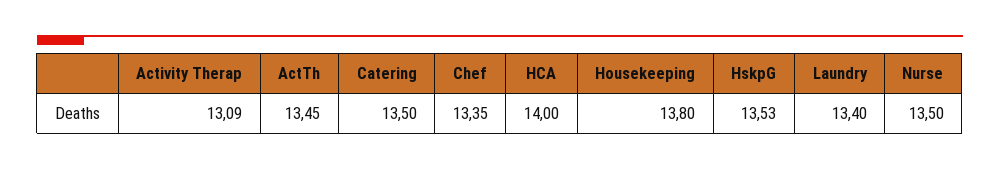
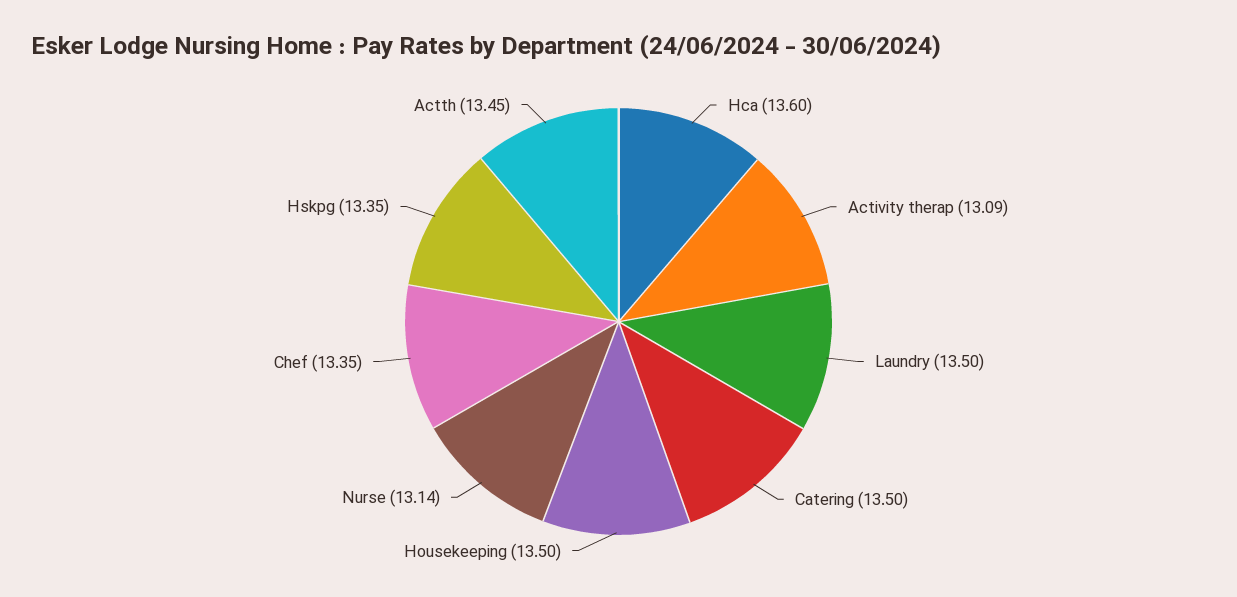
HCA: 14 -> 13.6
Housekeeping: 13.8 -> 13.5
HskpG: 13.53 -> 13.35
Laundry: 13.4 -> 13.5
Nurse: 13.5 -> 13.14

